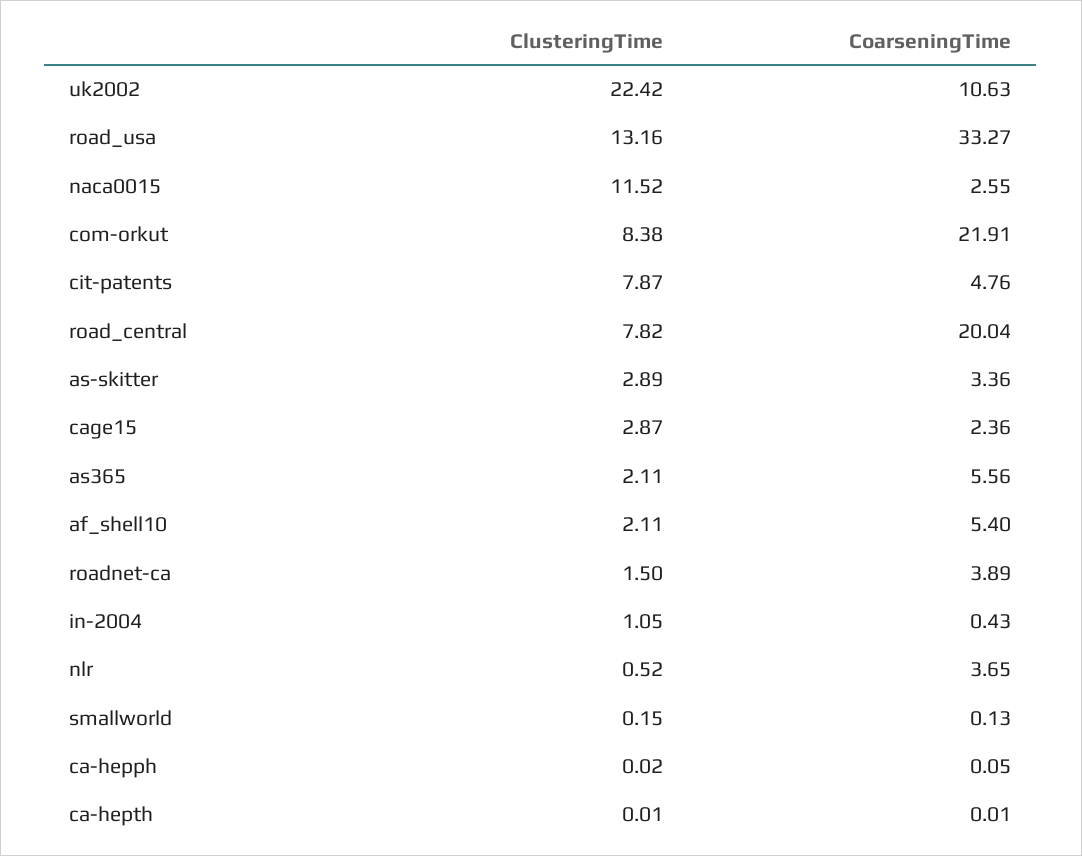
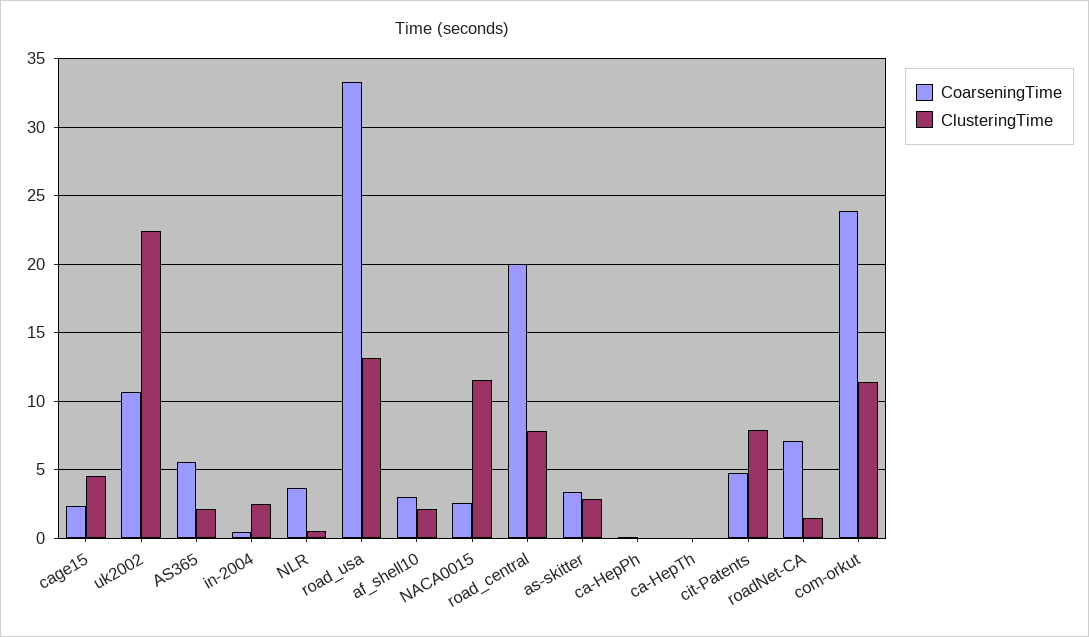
ClusteringTime, com-orkut: 8.38 -> 11.5
CoarseningTime, com-orkut: 21.91 -> 24
ClusteringTime, cage15: 2.87 -> 4.5
CoarseningTime, af_shell10: 5.4 -> 3
CoarseningTime, roadnet-ca: 3.89 -> 7
ClusteringTime, in-2004: 1.05 -> 2.5
ClusteringTime, smallworld: 0.15 -> none
CoarseningTime, smallworld: 0.13 -> none

